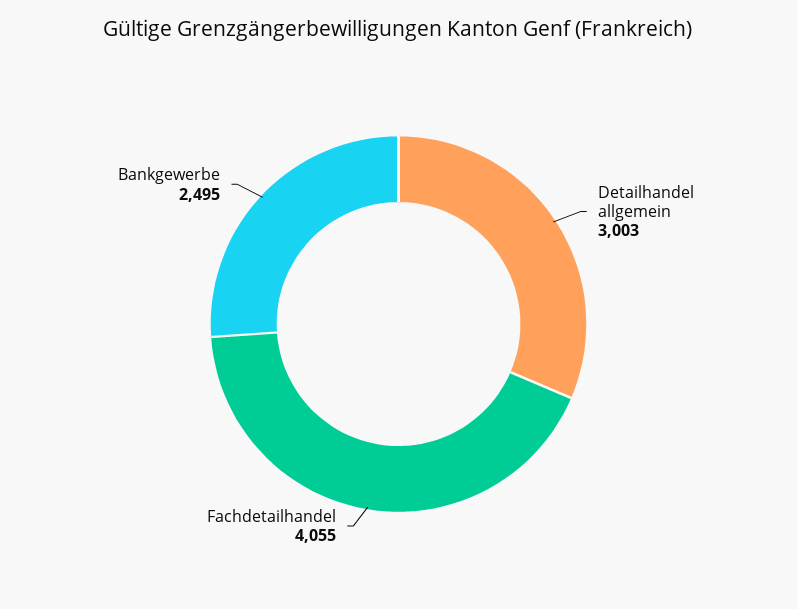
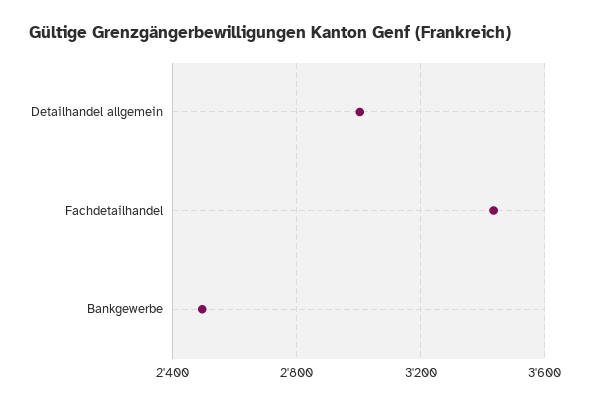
Fachdetailhandel: 4055 -> 3450

